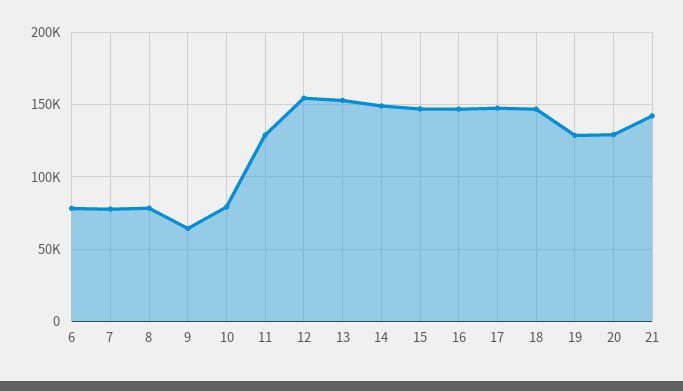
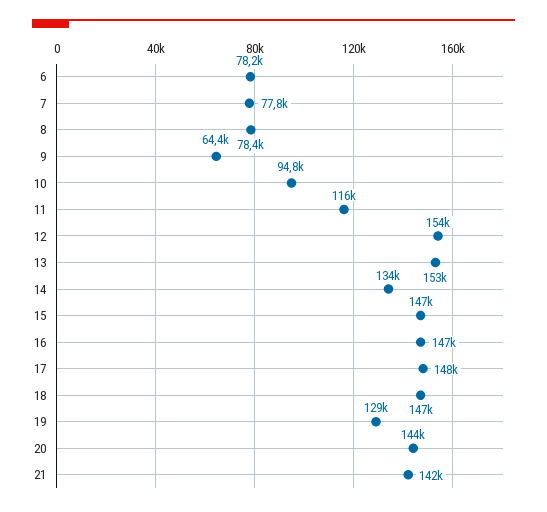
10: 80000 -> 94800
11: 130000 -> 116000
14: 150000 -> 134000
20: 130000 -> 144000

